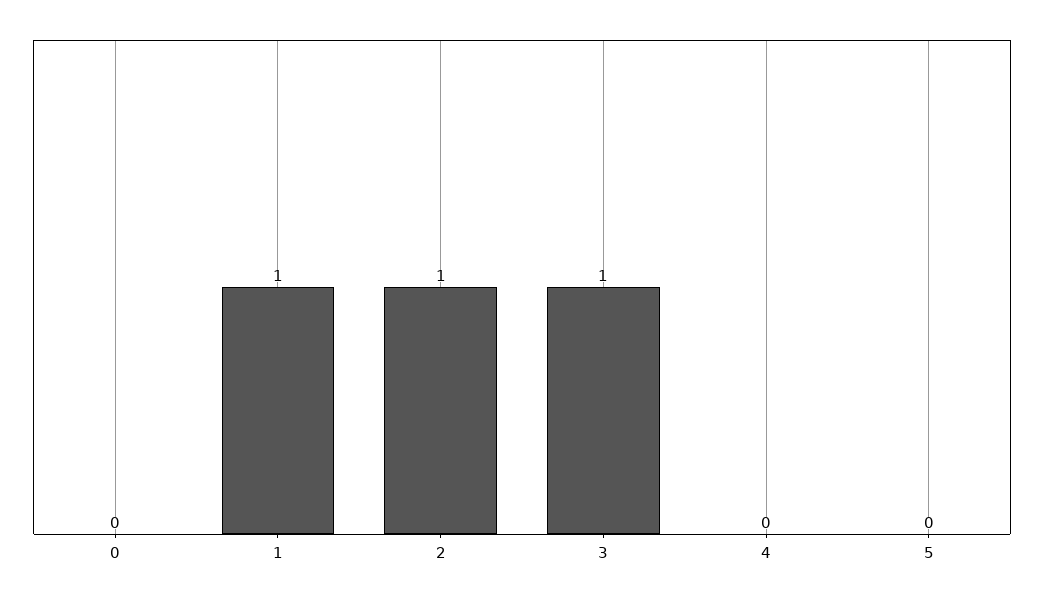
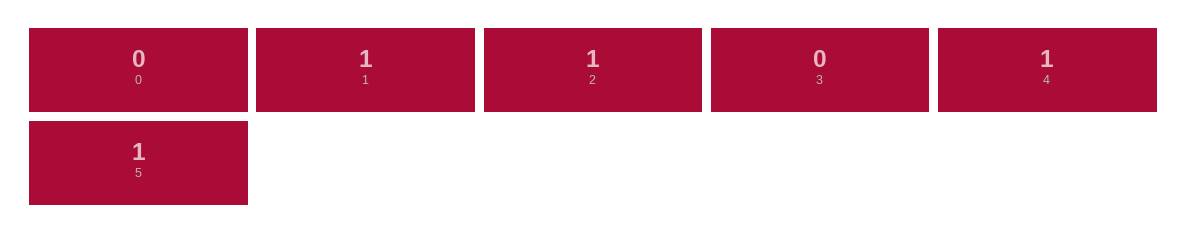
3: 1 -> 0
4: 0 -> 1
5: 0 -> 1

